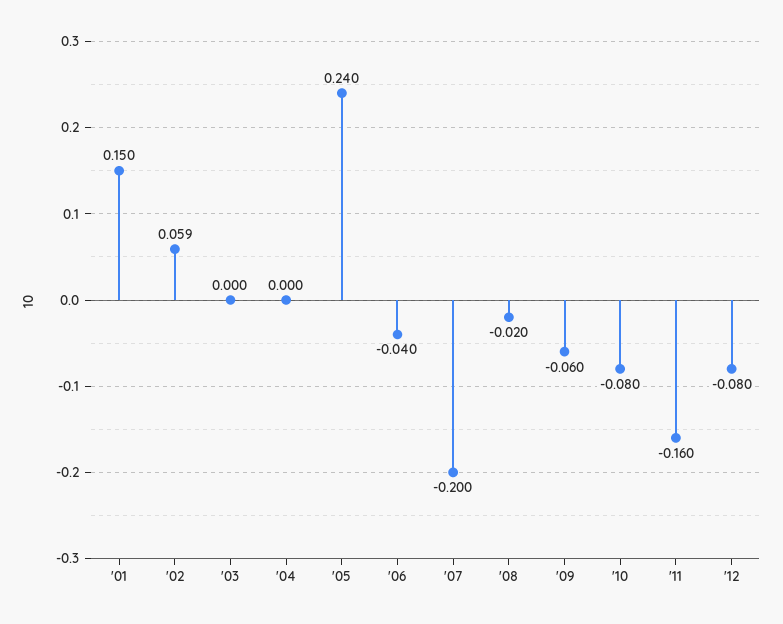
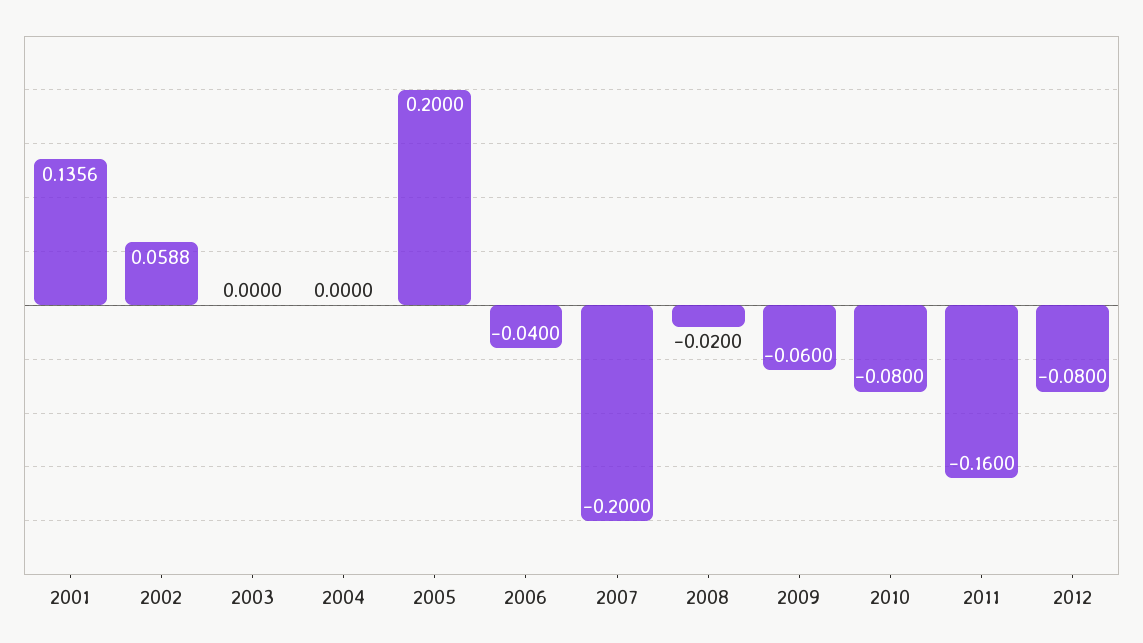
'01: 0.15 -> 0.1356
'05: 0.24 -> 0.2

